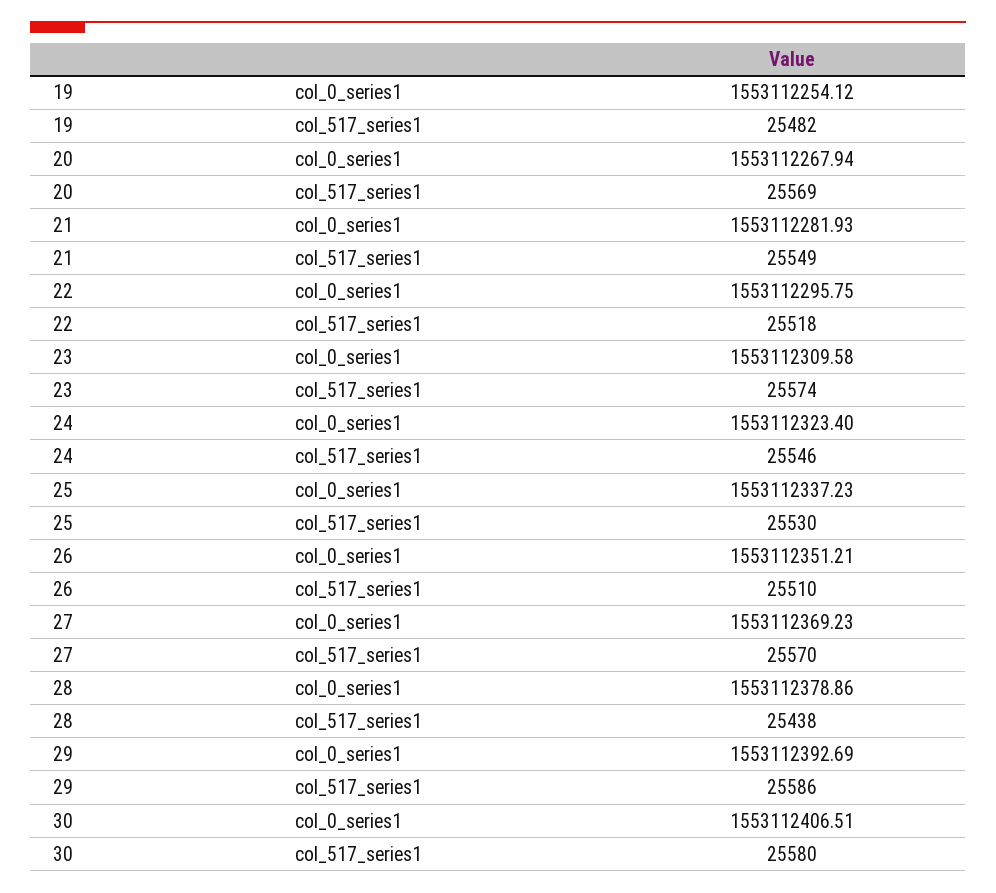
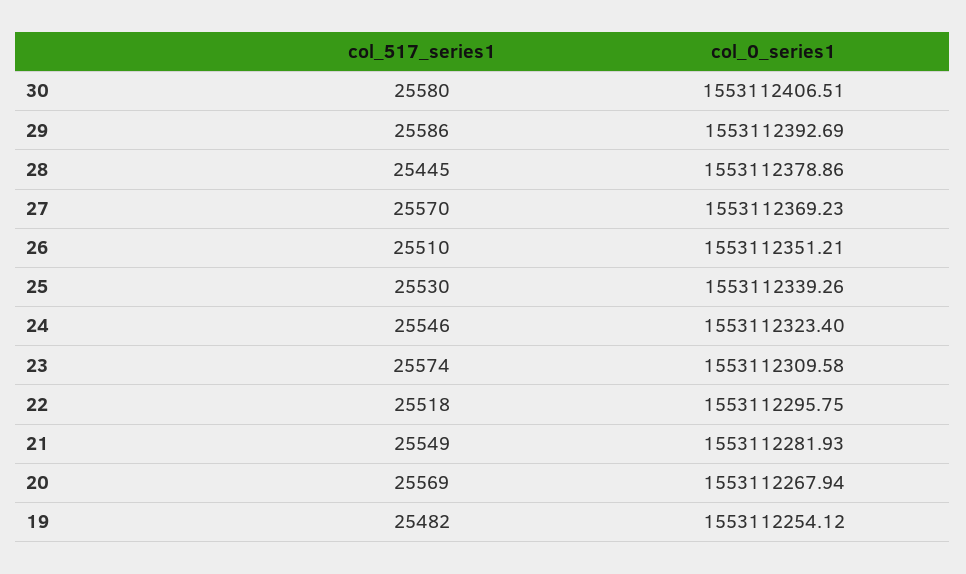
25, col_0_series1: 1553112337.23 -> 1553112339.26
28, col_517_series1: 25438 -> 25445

